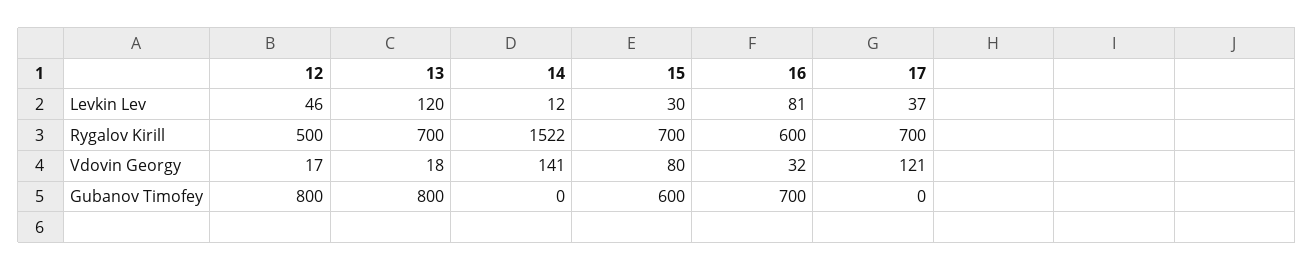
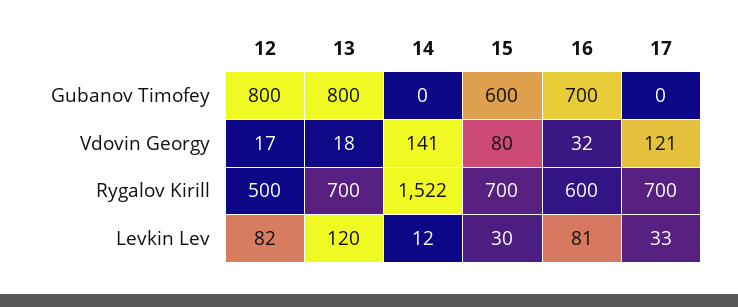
12, Levkin Lev: 46 -> 82
17, Levkin Lev: 37 -> 33

